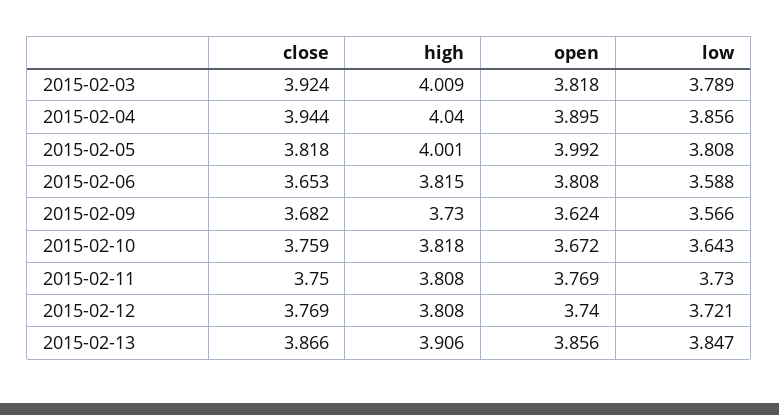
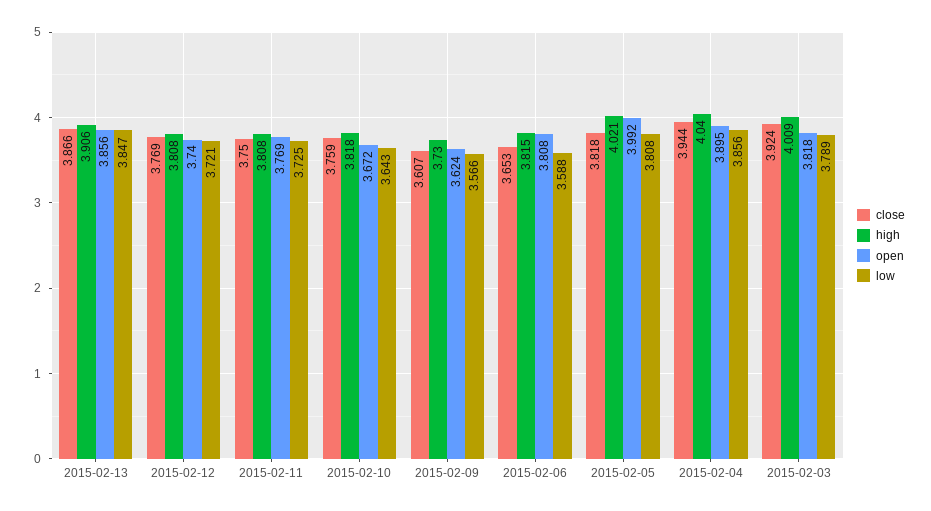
high, 2015-02-05: 4.001 -> 4.021
close, 2015-02-09: 3.682 -> 3.607
low, 2015-02-11: 3.73 -> 3.725

